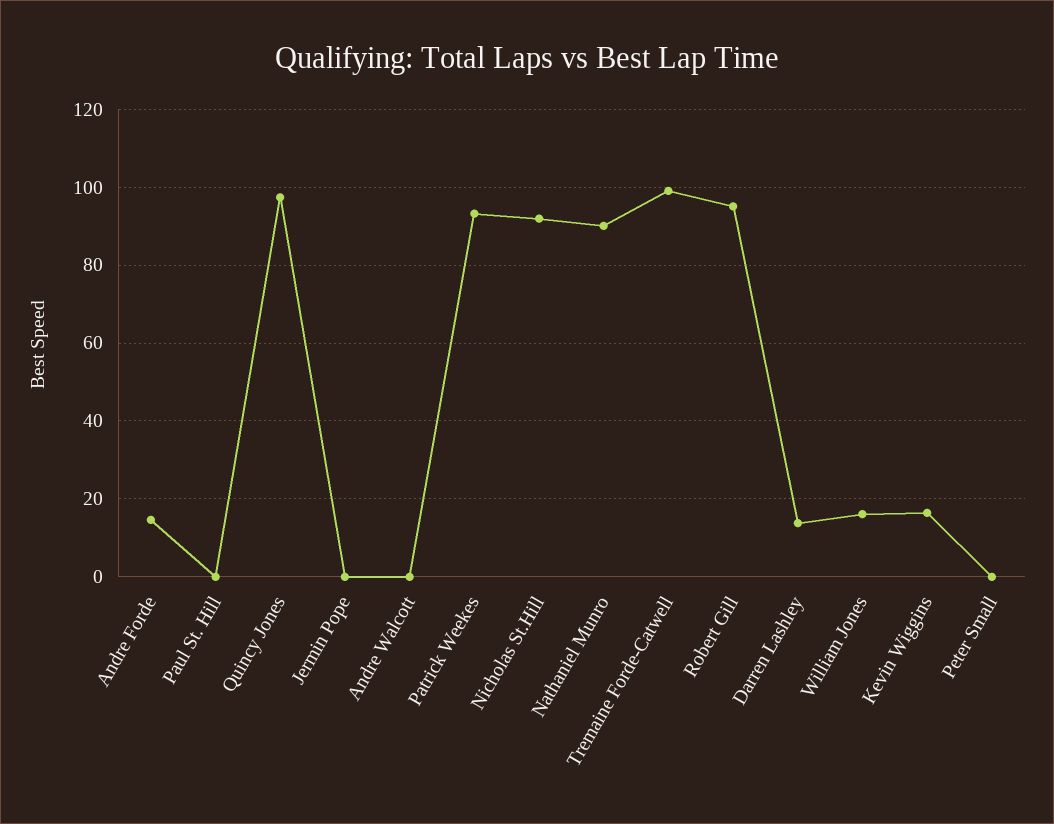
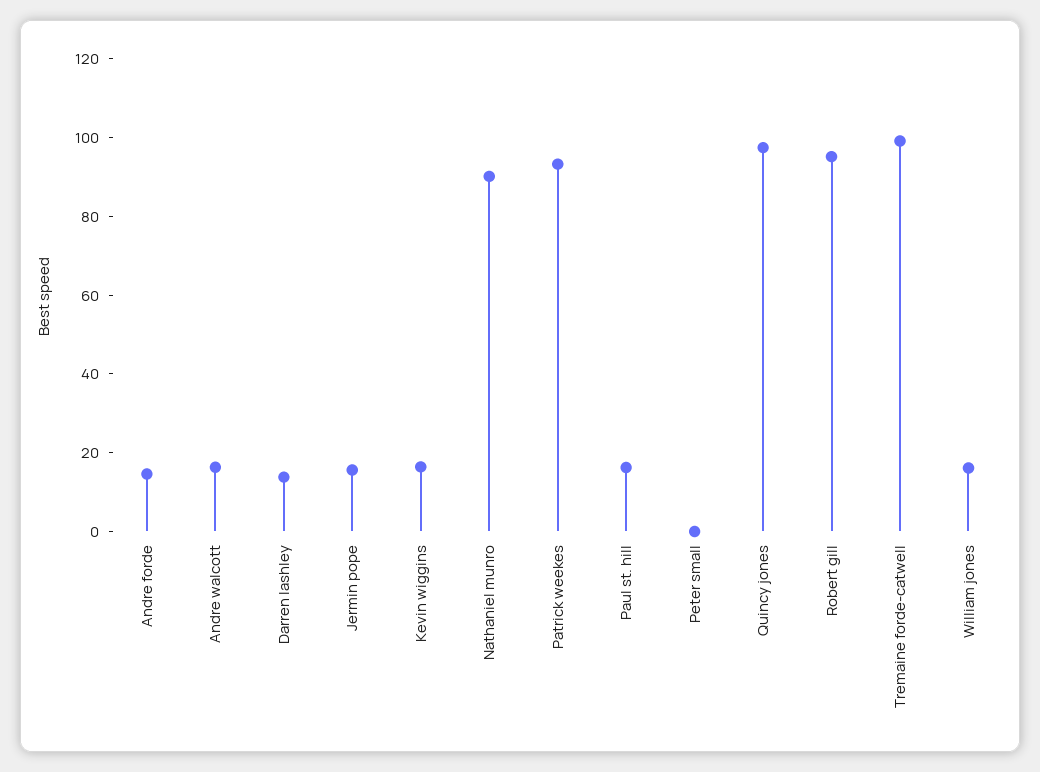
Paul St. Hill: 0 -> 15
Jermin Pope: 0 -> 15
Andre Walcott: 0 -> 15
Nicholas St.Hill: 92 -> none

